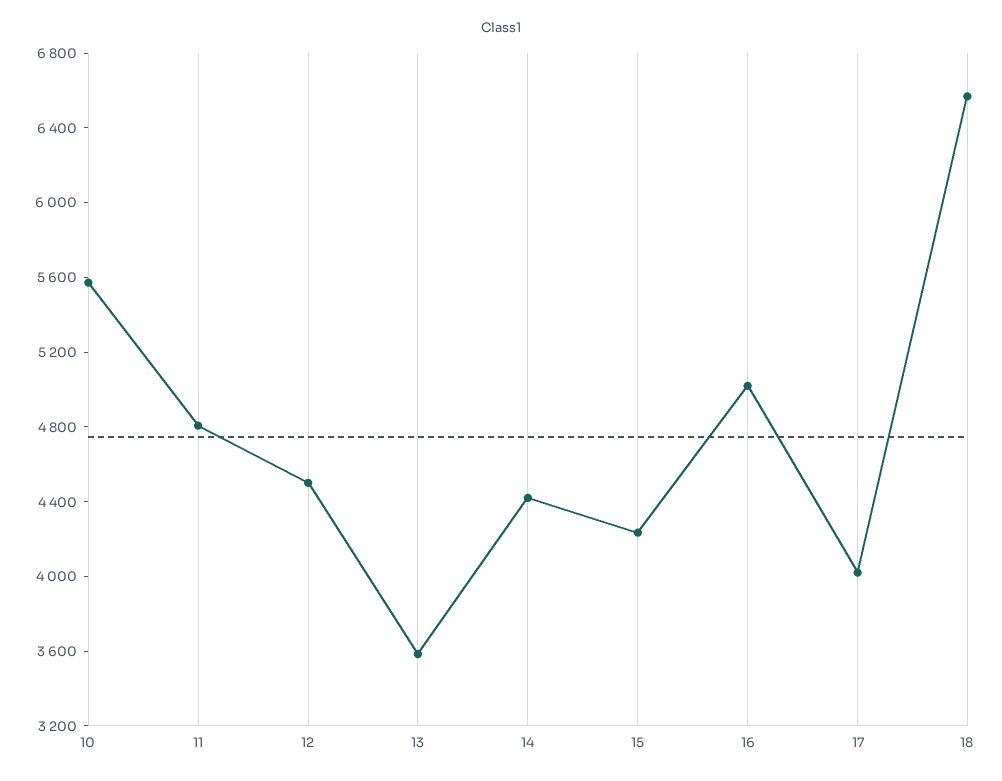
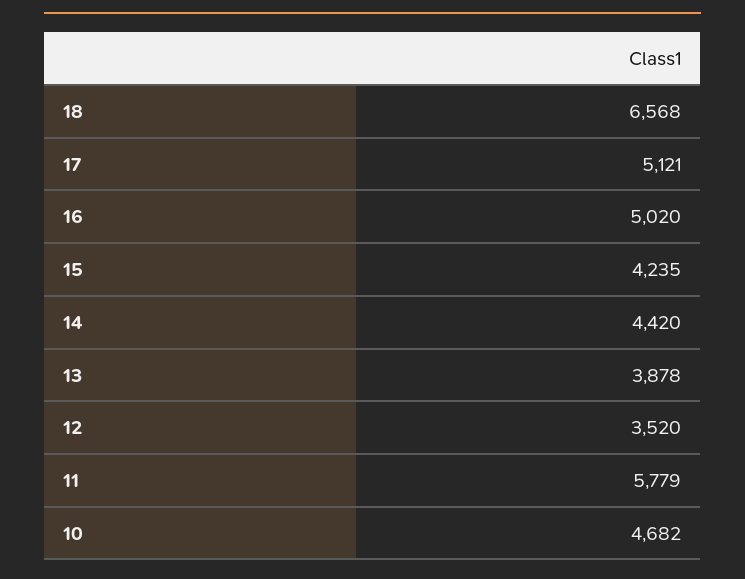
10: 5600 -> 4682
11: 4800 -> 5779
12: 4500 -> 3520
13: 3600 -> 3878
17: 4000 -> 5121

